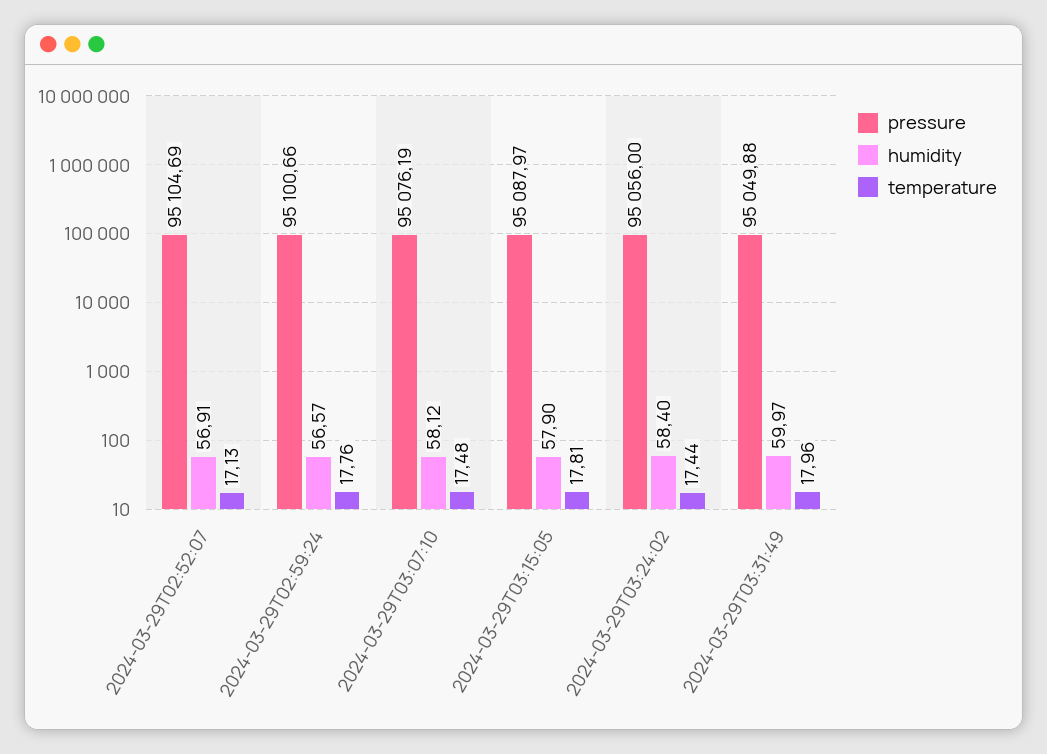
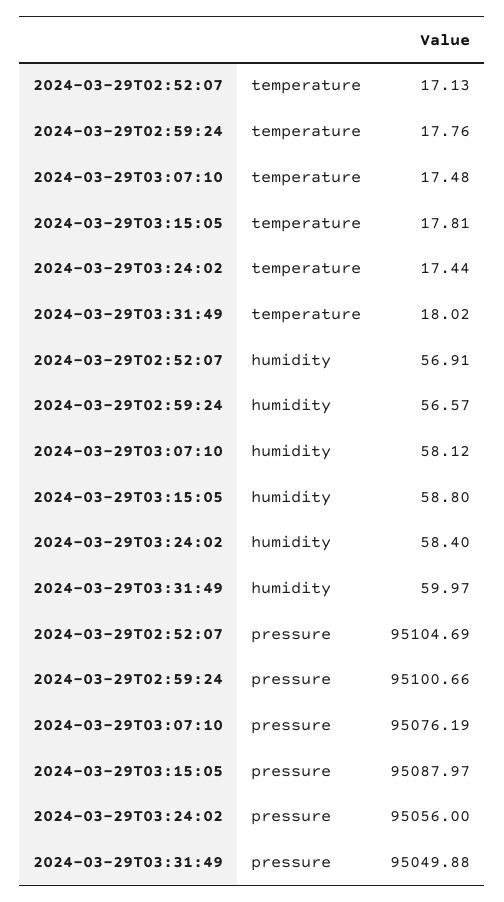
humidity, 2024-03-29T03:15:05: 57.9 -> 58.8
temperature, 2024-03-29T03:31:49: 17.96 -> 18.02

